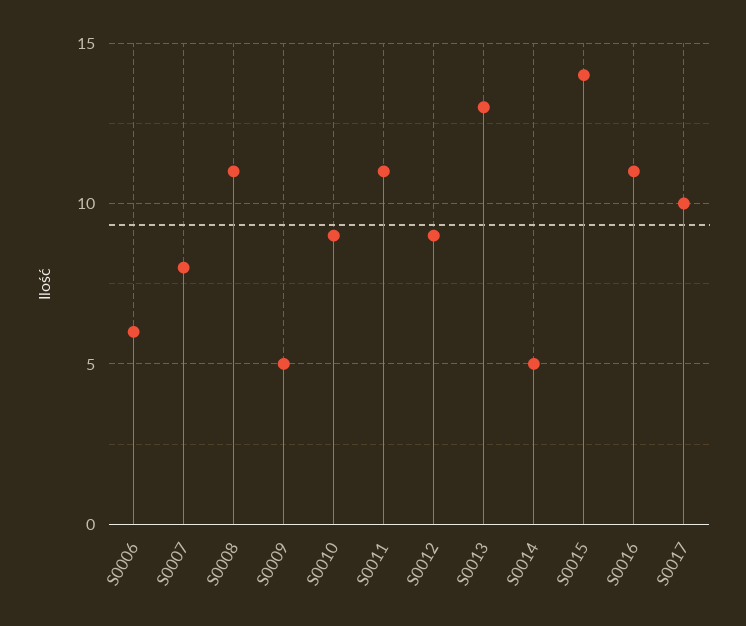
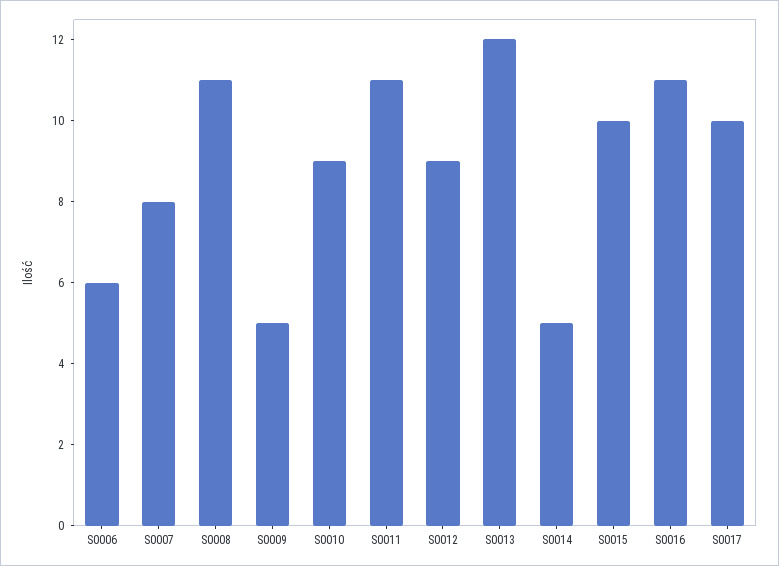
S0013: 13 -> 12
S0015: 14 -> 10

